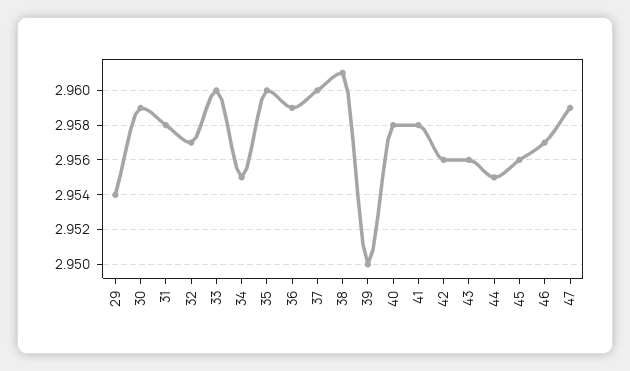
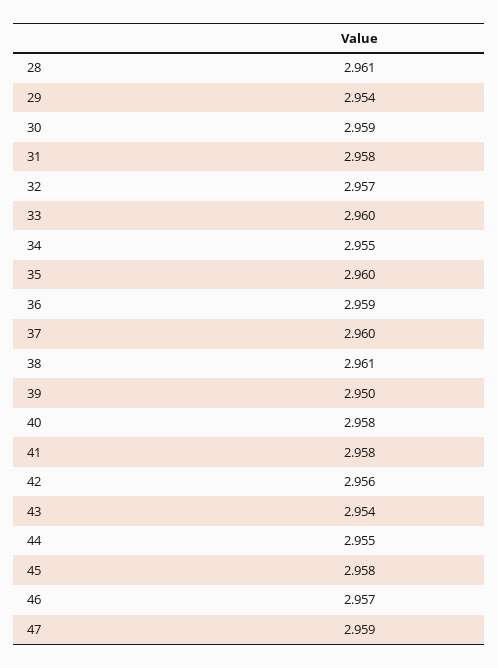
43: 2.956 -> 2.954
45: 2.956 -> 2.958
28: none -> 2.961

